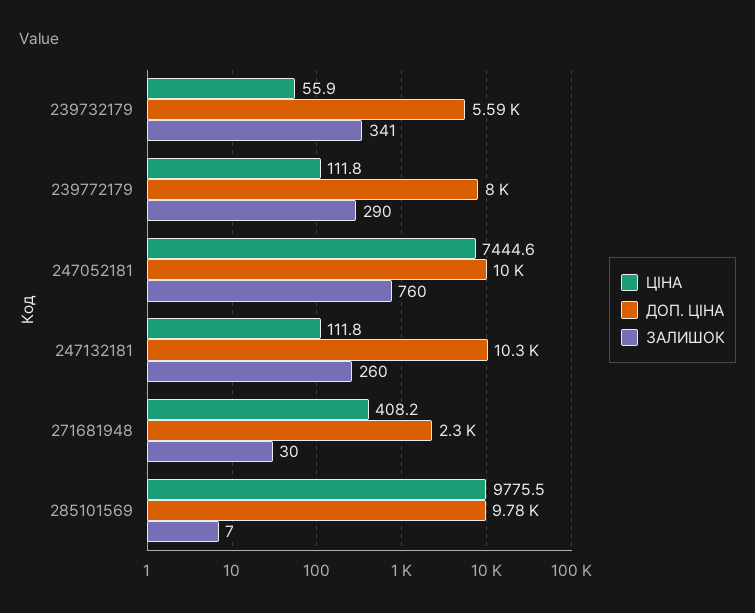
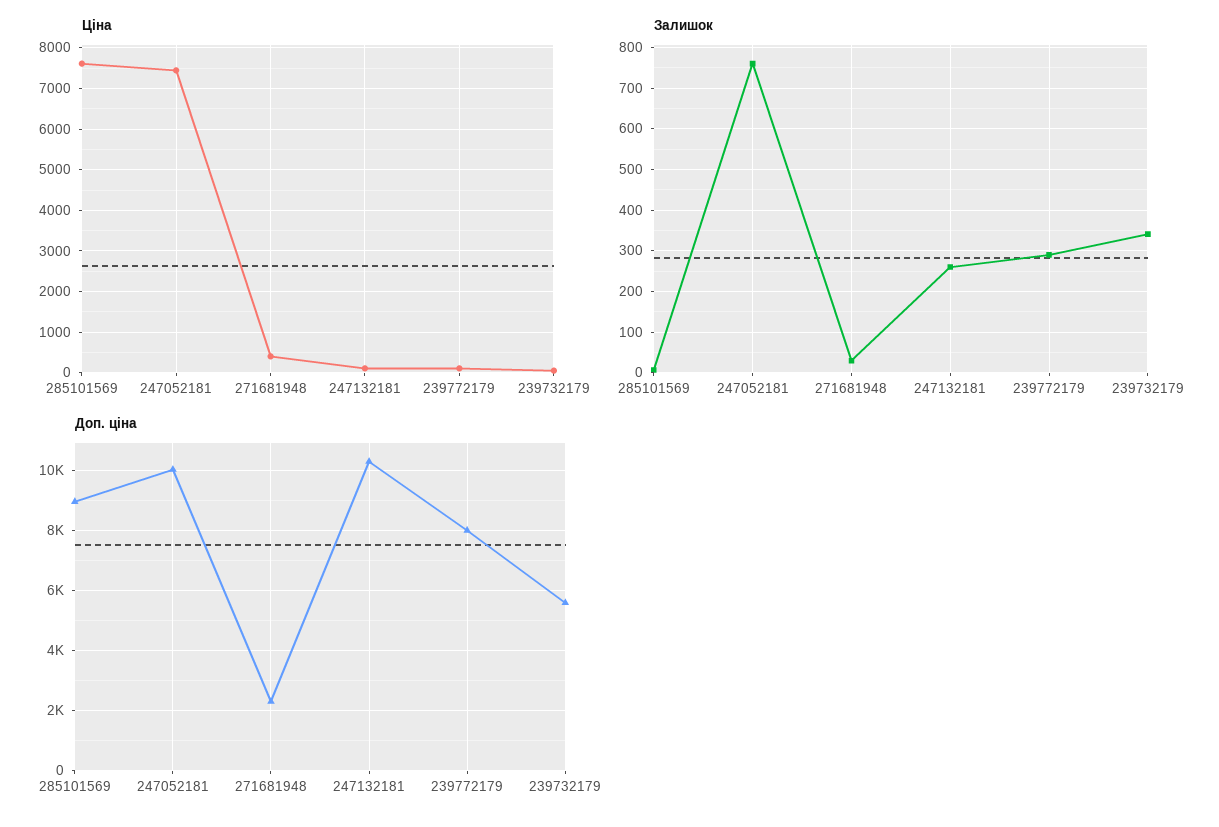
ЦІНА, 285101569: 9775.5 -> 7600
ДОП. ЦІНА, 285101569: 9780 -> 9000

